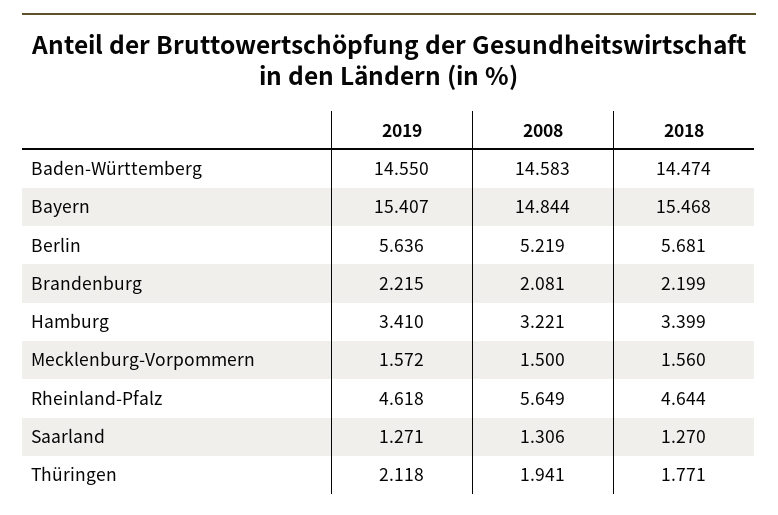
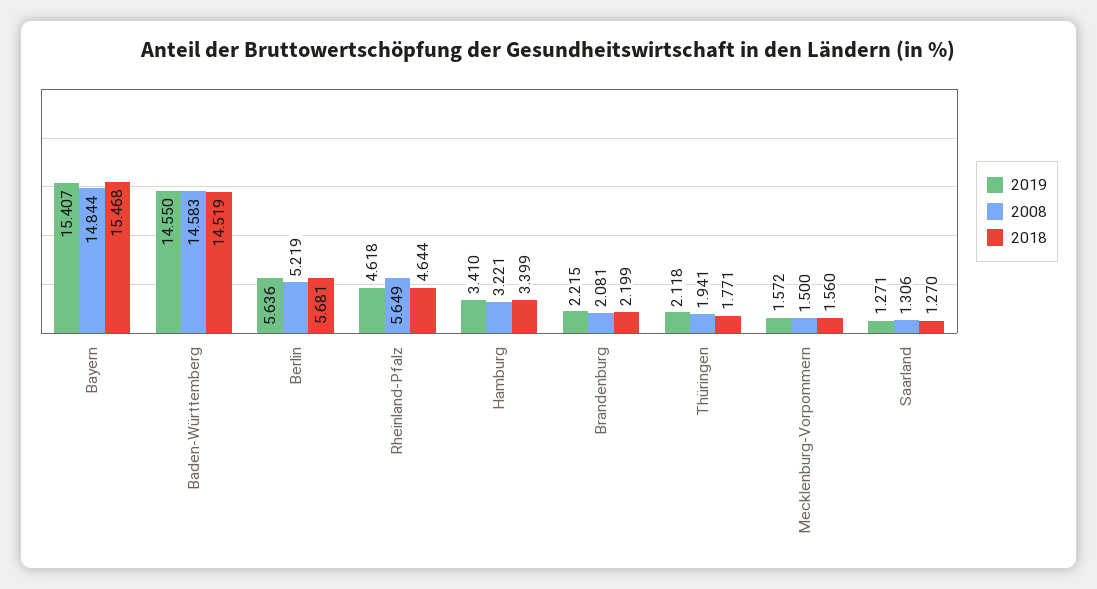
2018, Baden-Württemberg: 14.474 -> 14.519

